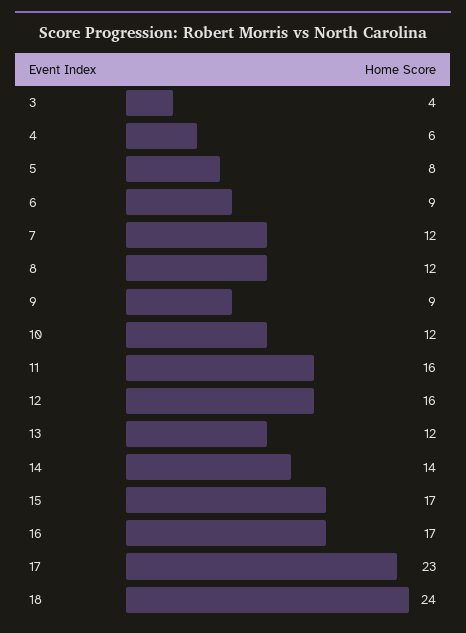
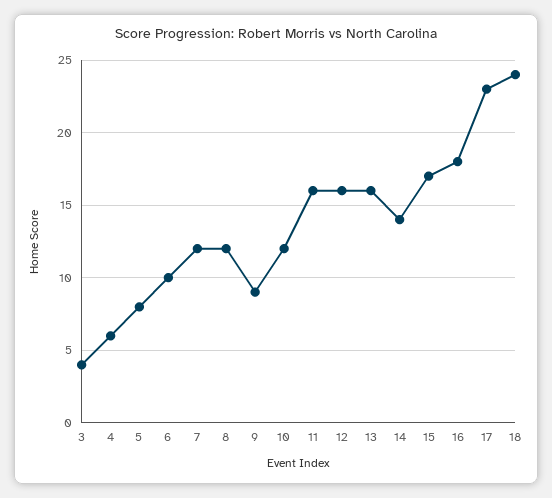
6: 9 -> 10
13: 12 -> 16
16: 17 -> 18

